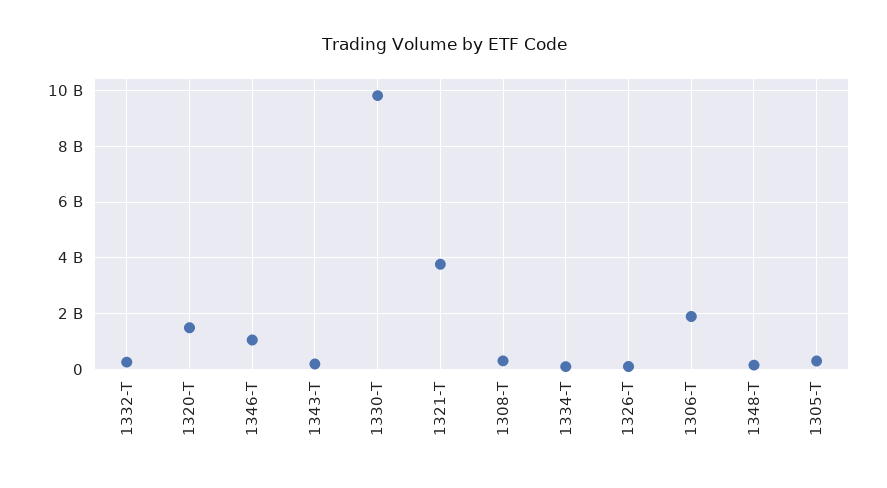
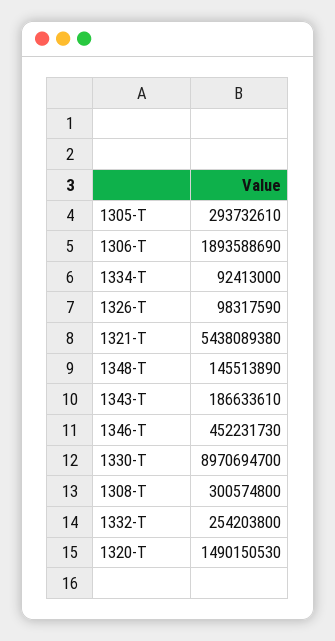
1346-T: 1000000000 -> 452231730
1330-T: 9750000000 -> 8970694700
1321-T: 3750000000 -> 5438089380

